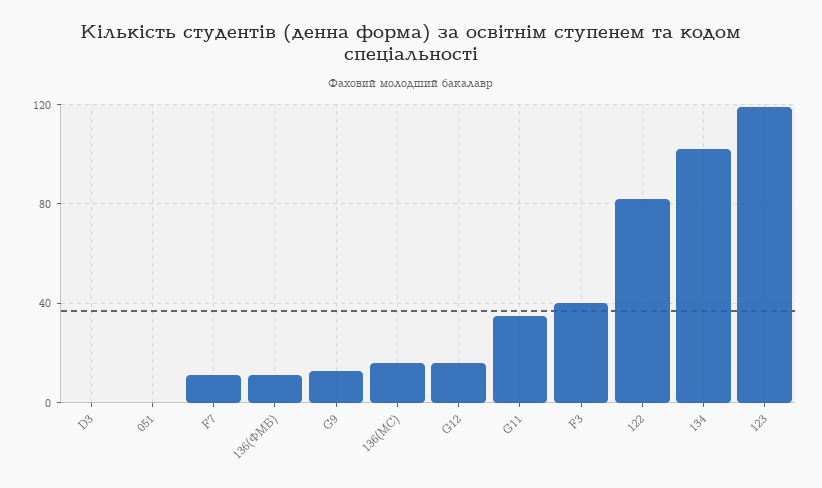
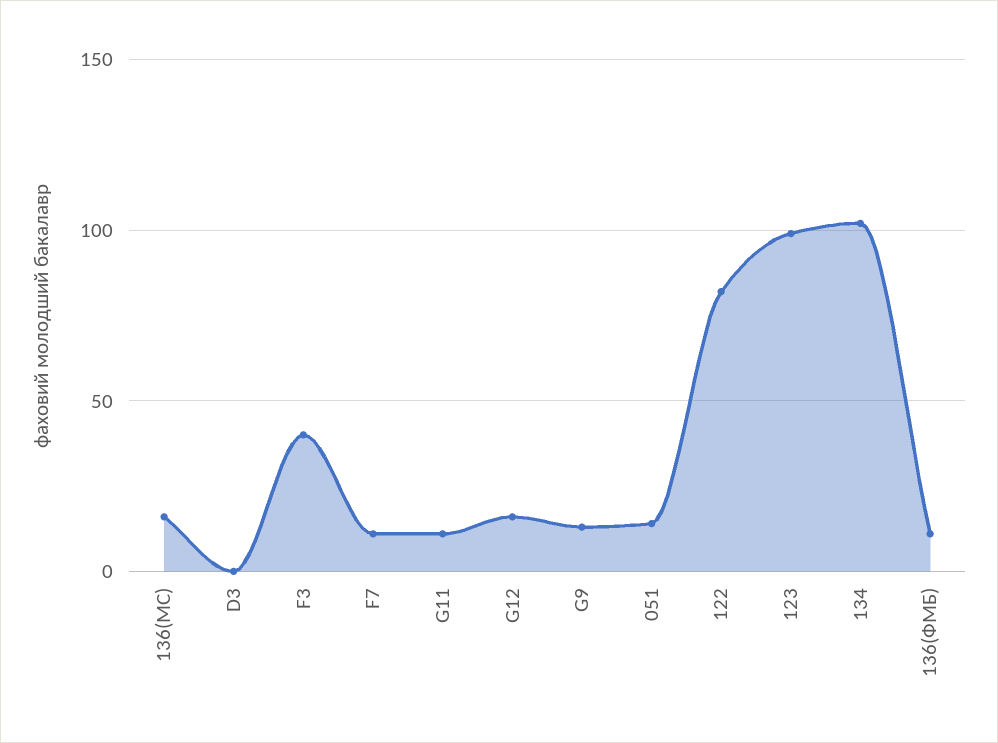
051: 0 -> 15
G11: 35 -> 10
123: 120 -> 100

